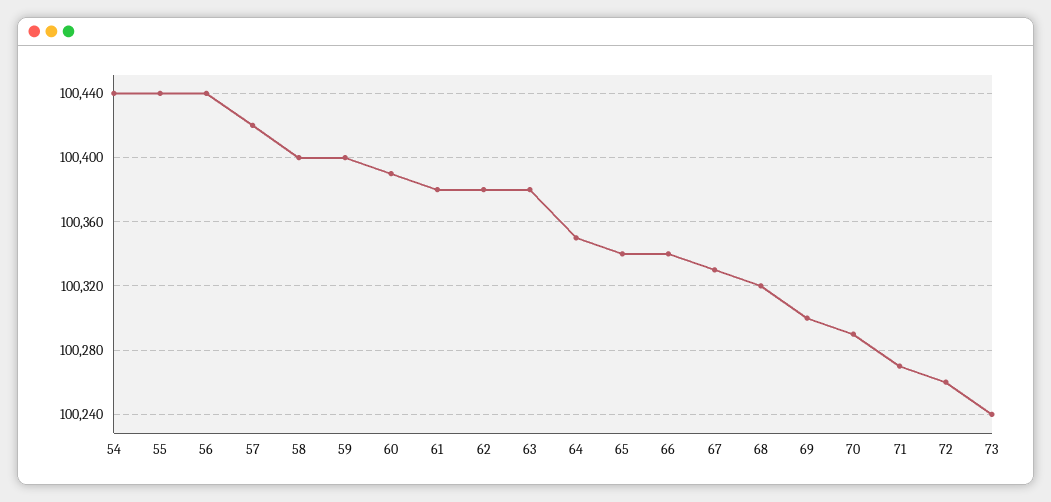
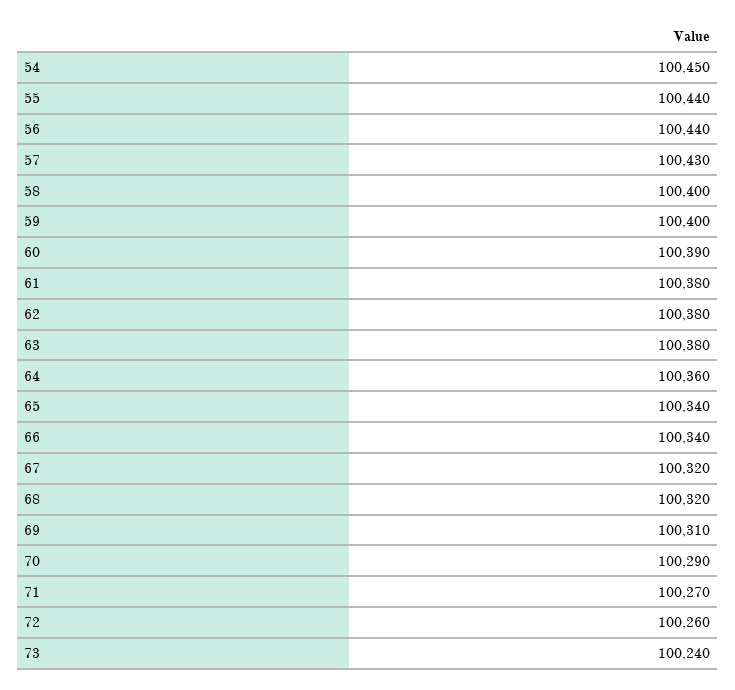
54: 100440 -> 100450
57: 100420 -> 100430
64: 100350 -> 100360
67: 100330 -> 100320
69: 100300 -> 100310

